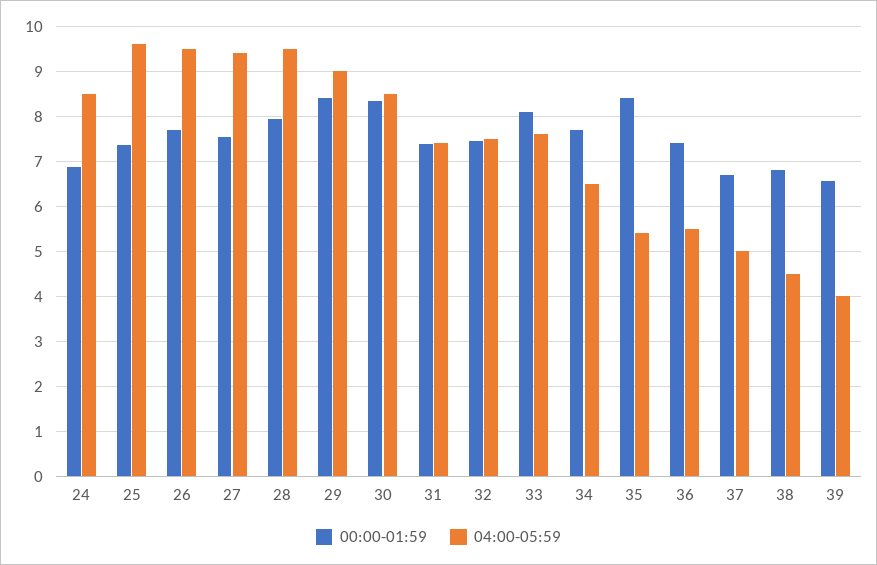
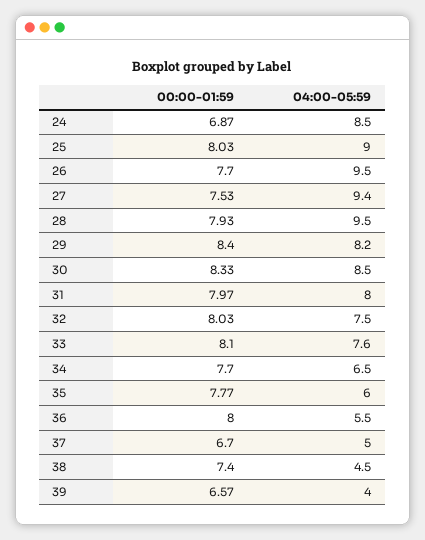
00:00-01:59, 25: 7.4 -> 8.03
04:00-05:59, 25: 9.6 -> 9
04:00-05:59, 29: 9 -> 8.2
00:00-01:59, 31: 7.4 -> 7.97
04:00-05:59, 31: 7.4 -> 8
00:00-01:59, 32: 7.4 -> 8.03
00:00-01:59, 35: 8.4 -> 7.77
04:00-05:59, 35: 5.4 -> 6
00:00-01:59, 36: 7.4 -> 8
00:00-01:59, 38: 6.8 -> 7.4

